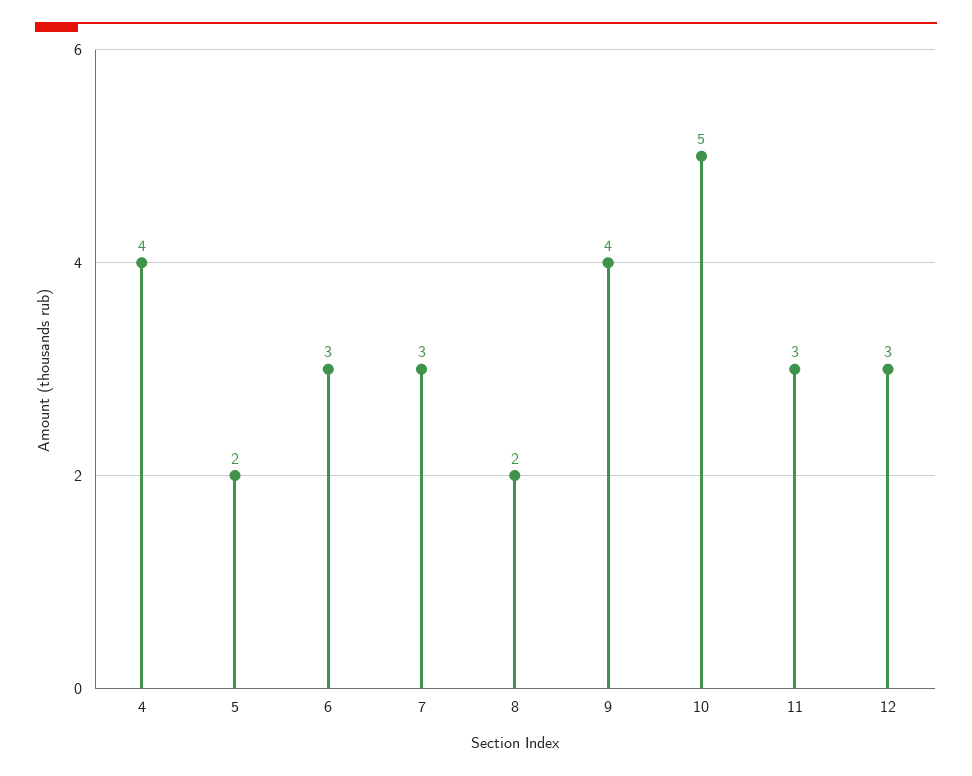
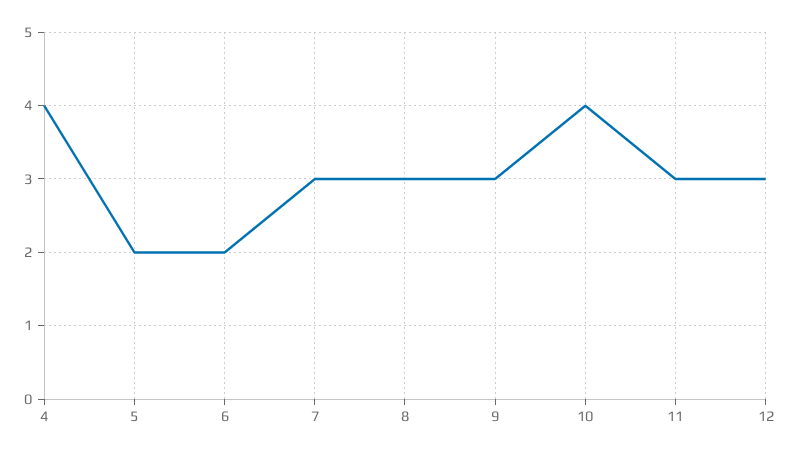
6: 3 -> 2
8: 2 -> 3
9: 4 -> 3
10: 5 -> 4

